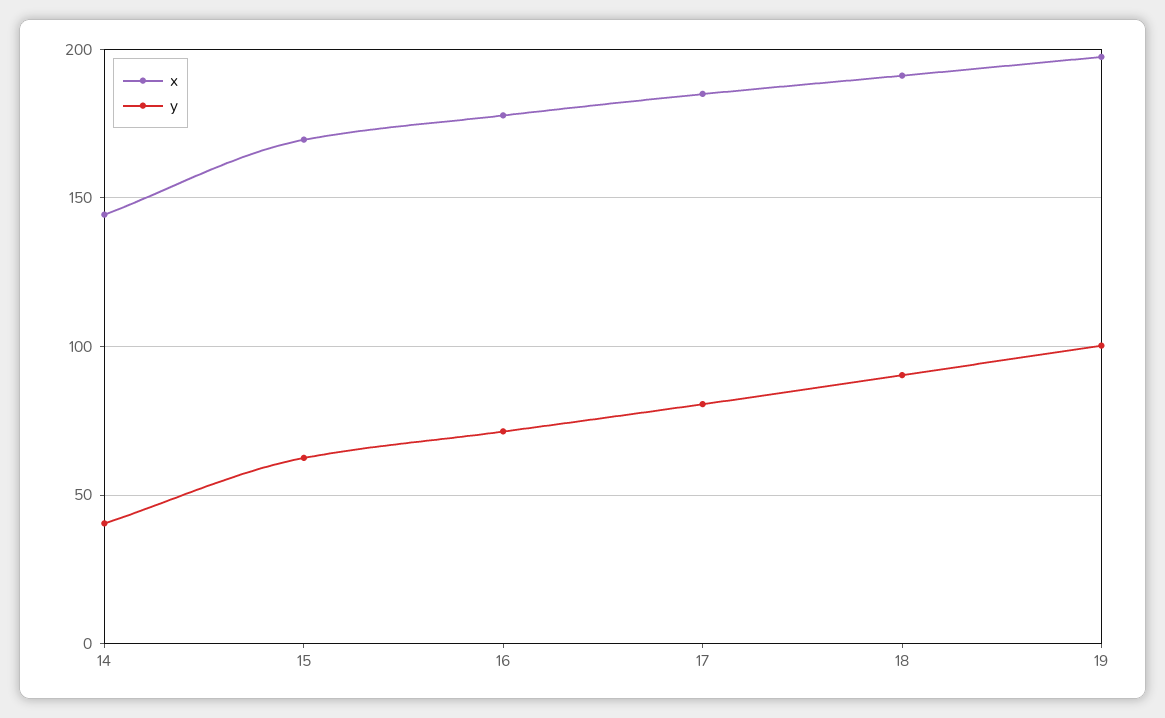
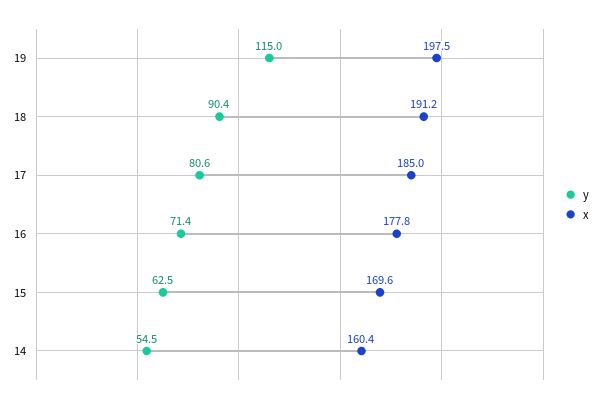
x, 14: 145 -> 160.4
y, 14: 40 -> 54.5
y, 19: 100 -> 115

